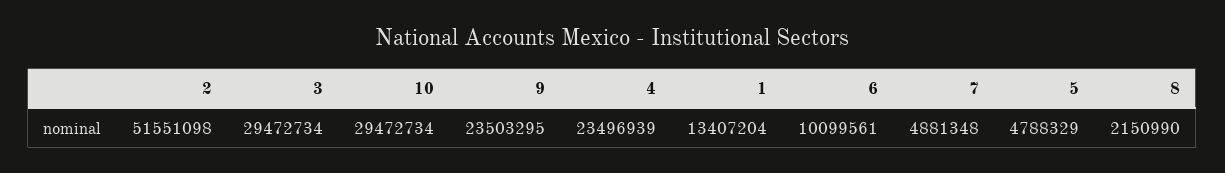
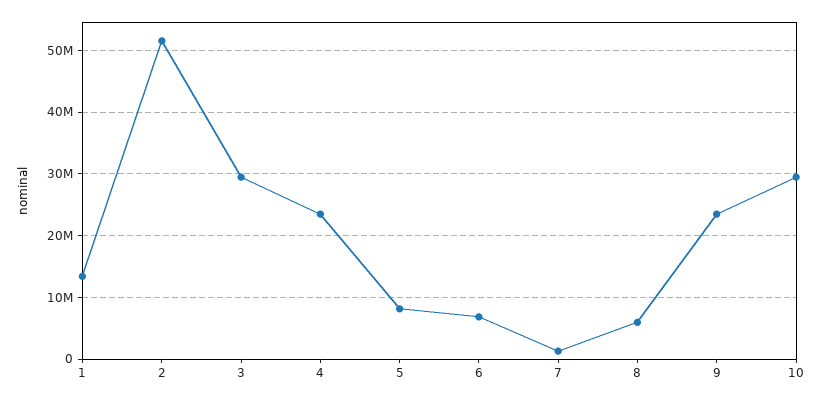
6: 10099561 -> 7000000
7: 4881348 -> 1000000
5: 4788329 -> 8000000
8: 2150990 -> 6000000

